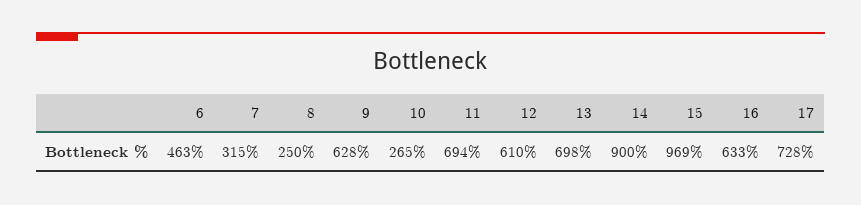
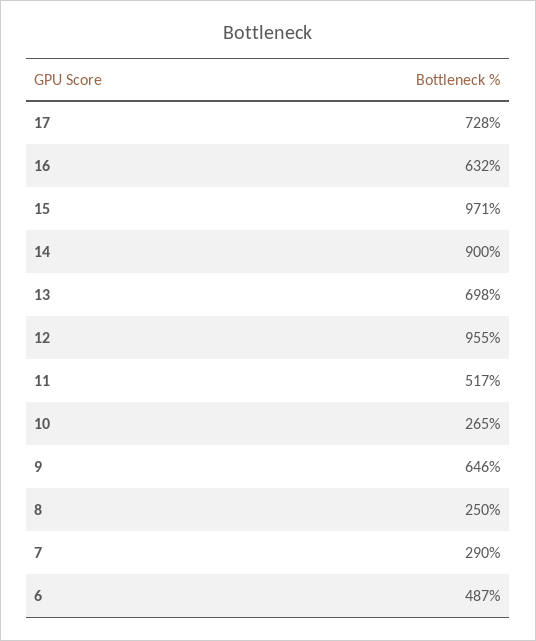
6: 463 -> 487
7: 315 -> 290
9: 628 -> 646
11: 694 -> 517
12: 610 -> 955
15: 969 -> 971
16: 633 -> 632

